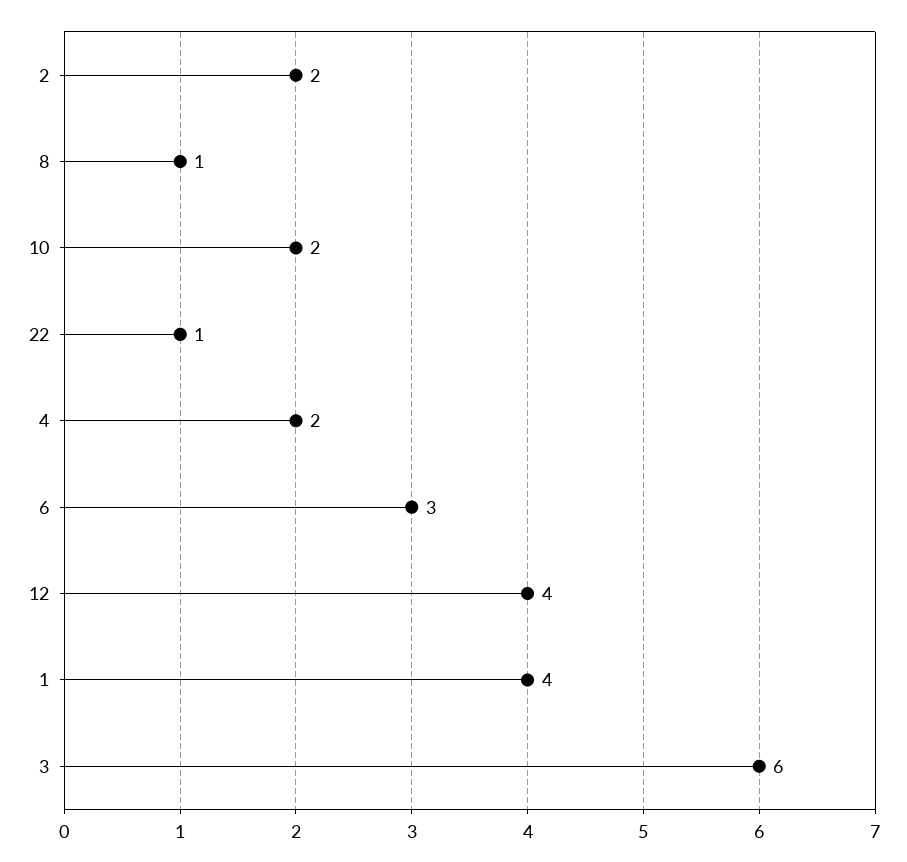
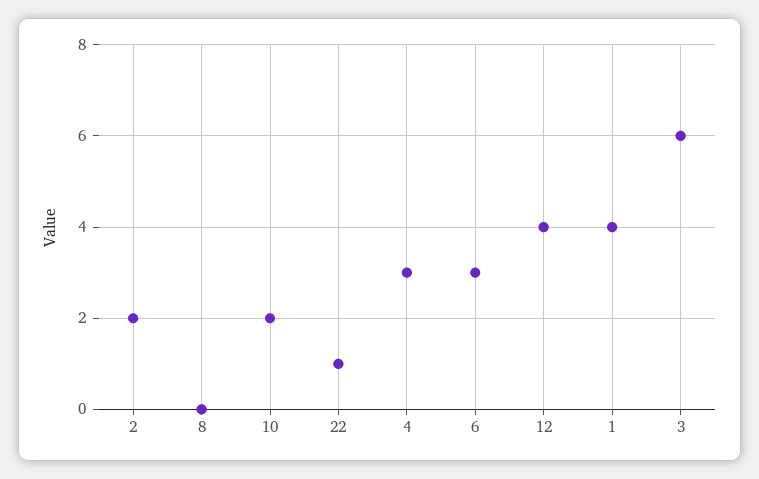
8: 1 -> 0
4: 2 -> 3

